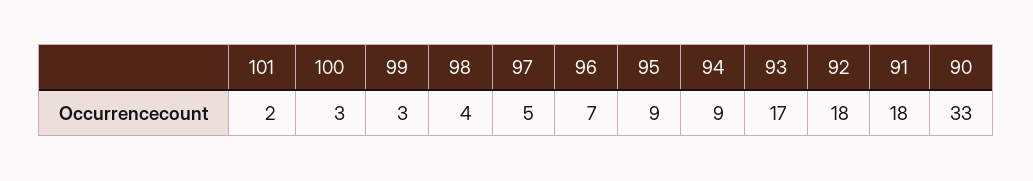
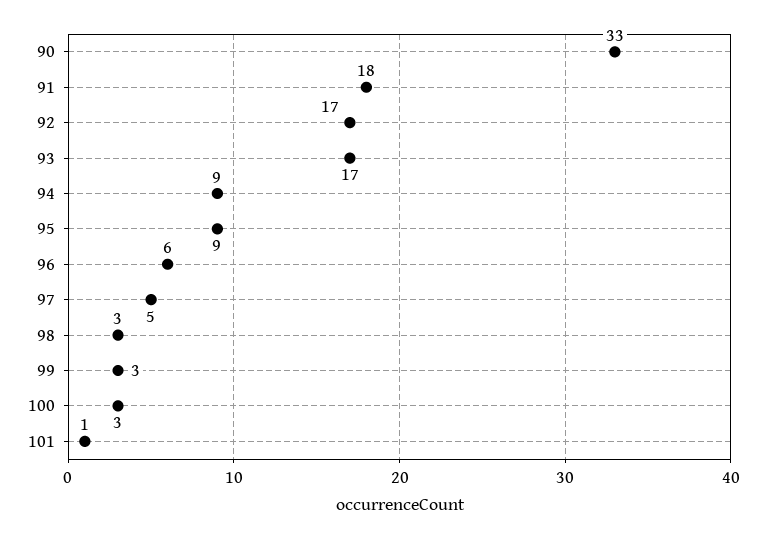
101: 2 -> 1
98: 4 -> 3
96: 7 -> 6
92: 18 -> 17

